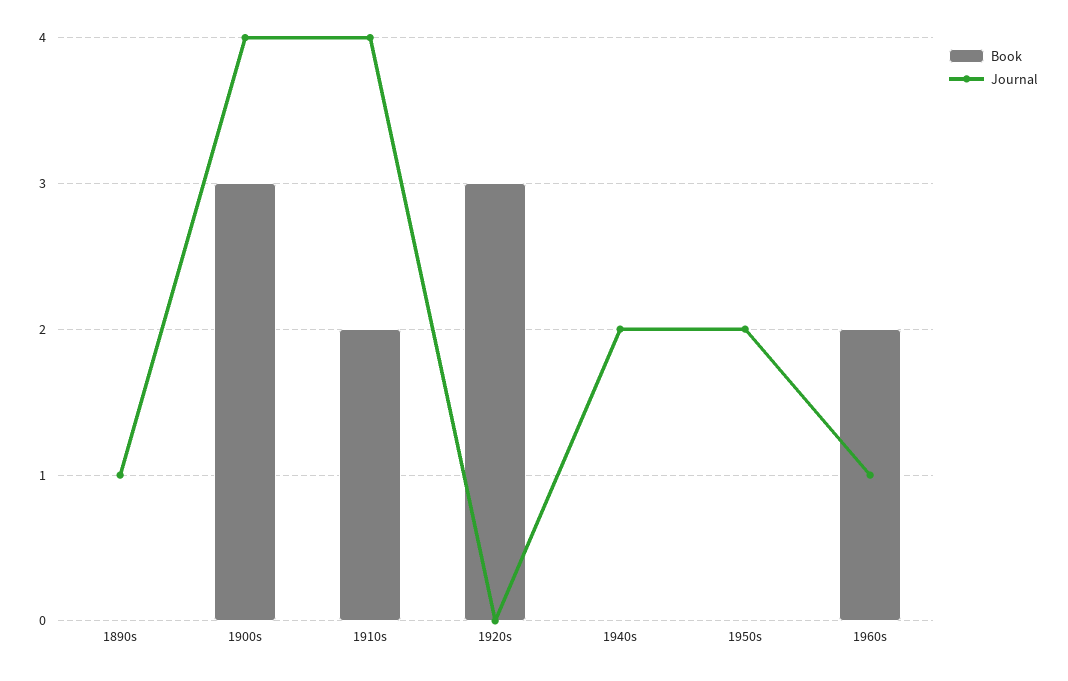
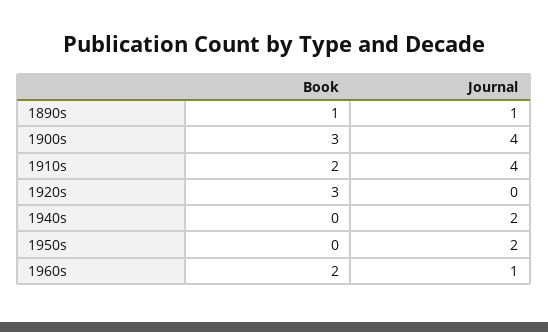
Book, 1890s: 0 -> 1

